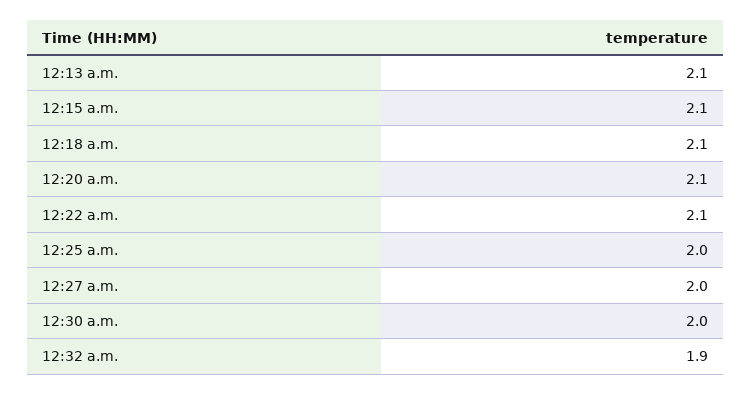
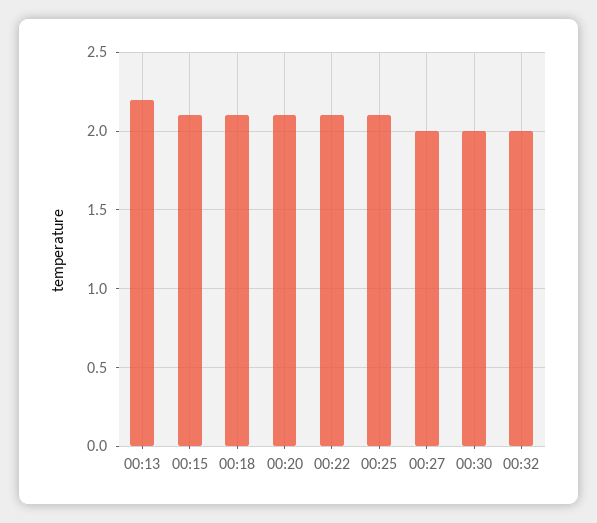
12:13 a.m.: 2.1 -> 2.2
12:25 a.m.: 2 -> 2.1
12:32 a.m.: 1.9 -> 2

